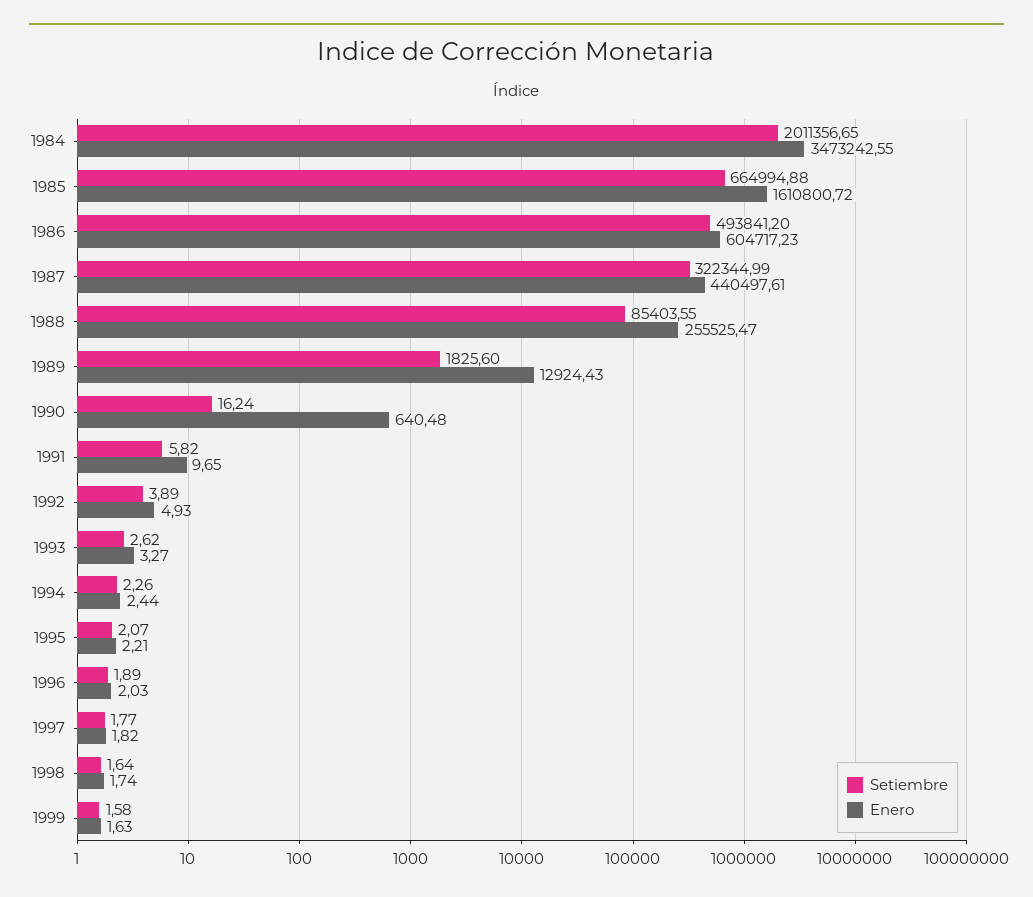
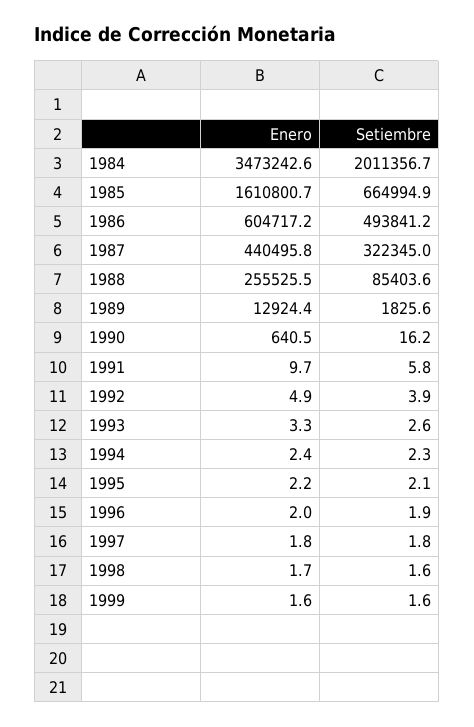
Enero, 1987: 440497.61 -> 440495.8

